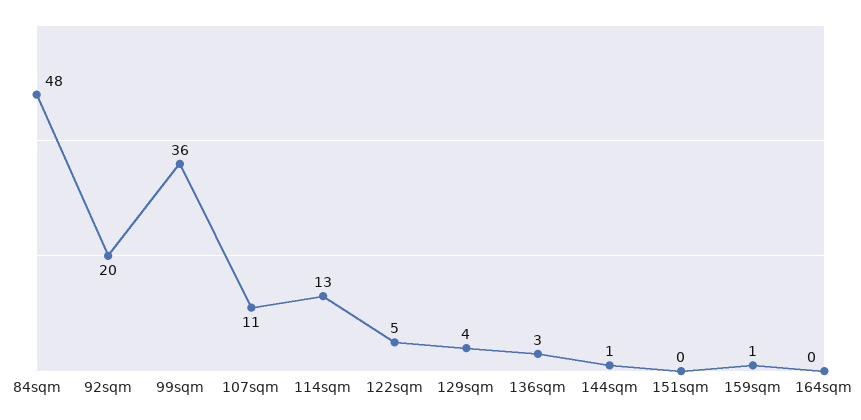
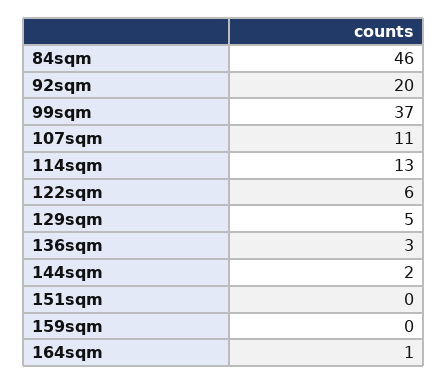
84sqm: 48 -> 46
99sqm: 36 -> 37
122sqm: 5 -> 6
129sqm: 4 -> 5
144sqm: 1 -> 2
159sqm: 1 -> 0
164sqm: 0 -> 1

